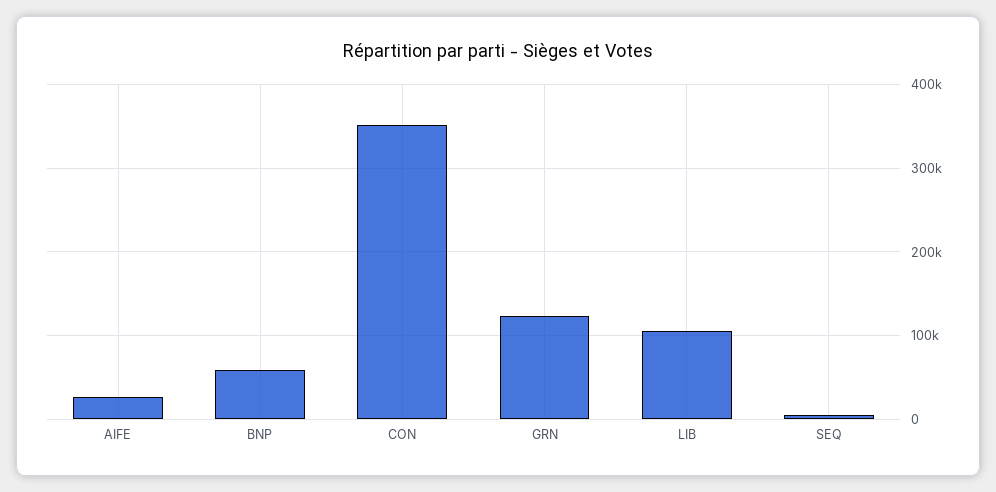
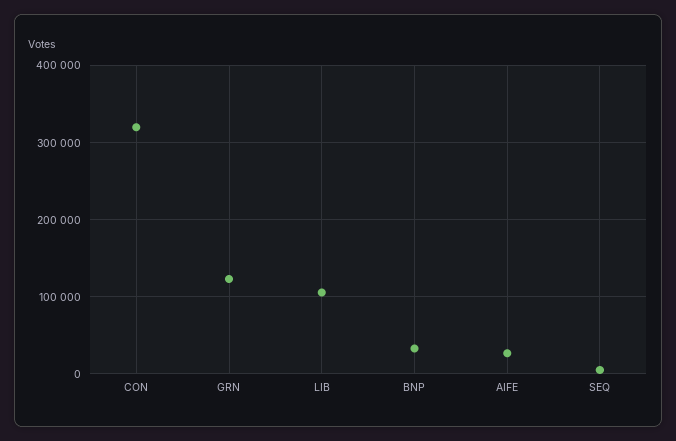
BNP: 60000 -> 30000
CON: 350000 -> 320000

